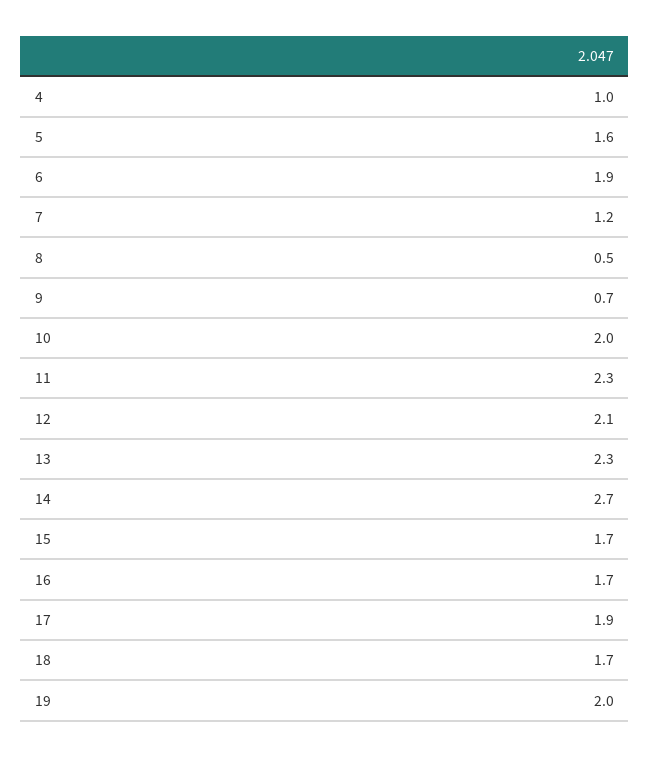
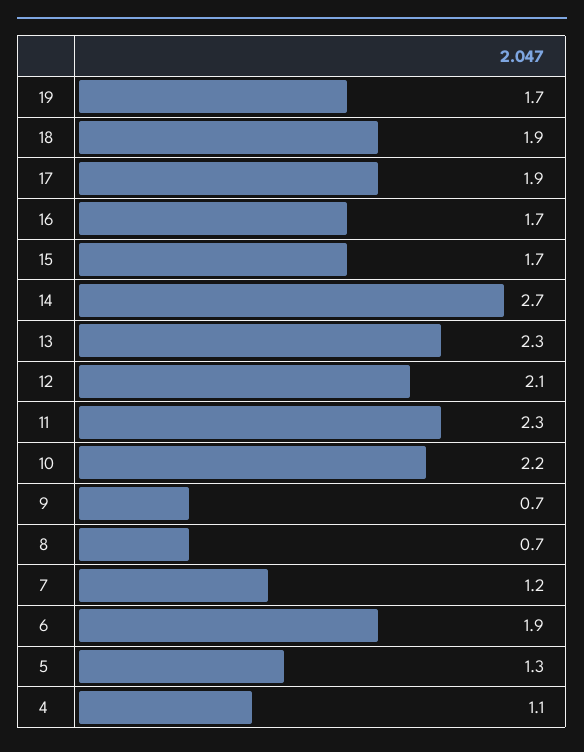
4: 1 -> 1.1
5: 1.6 -> 1.3
8: 0.5 -> 0.7
10: 2 -> 2.2
18: 1.7 -> 1.9
19: 2 -> 1.7

